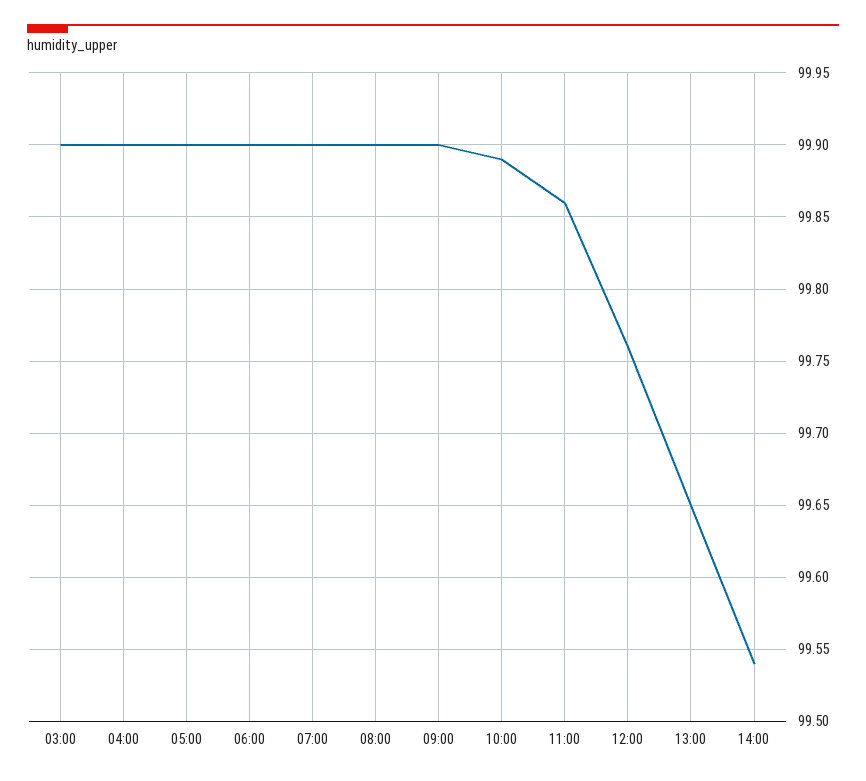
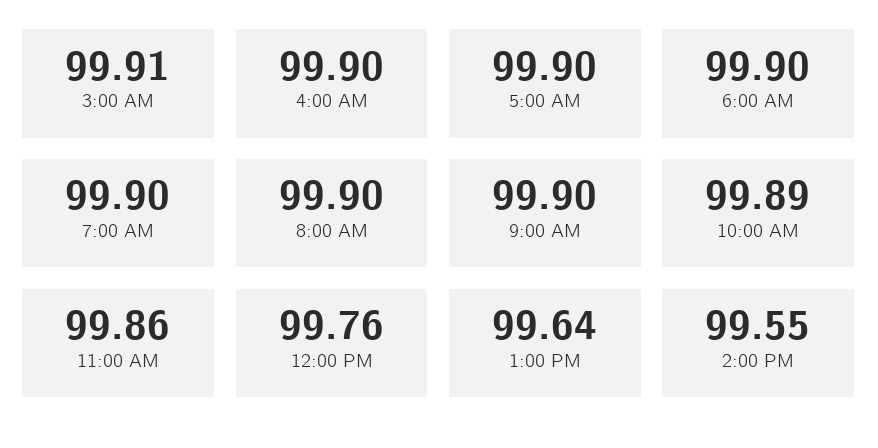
03:00: 99.9 -> 99.91
13:00: 99.65 -> 99.64
14:00: 99.54 -> 99.55

